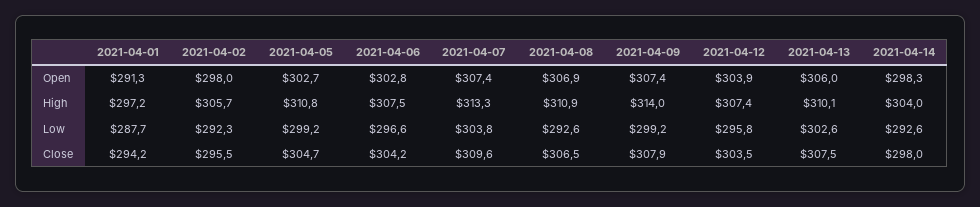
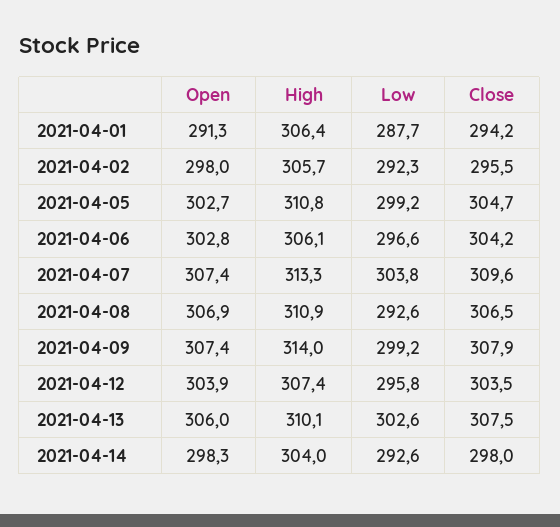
2021-04-01, High: 297.2 -> 306.4
2021-04-06, High: 307.5 -> 306.1

